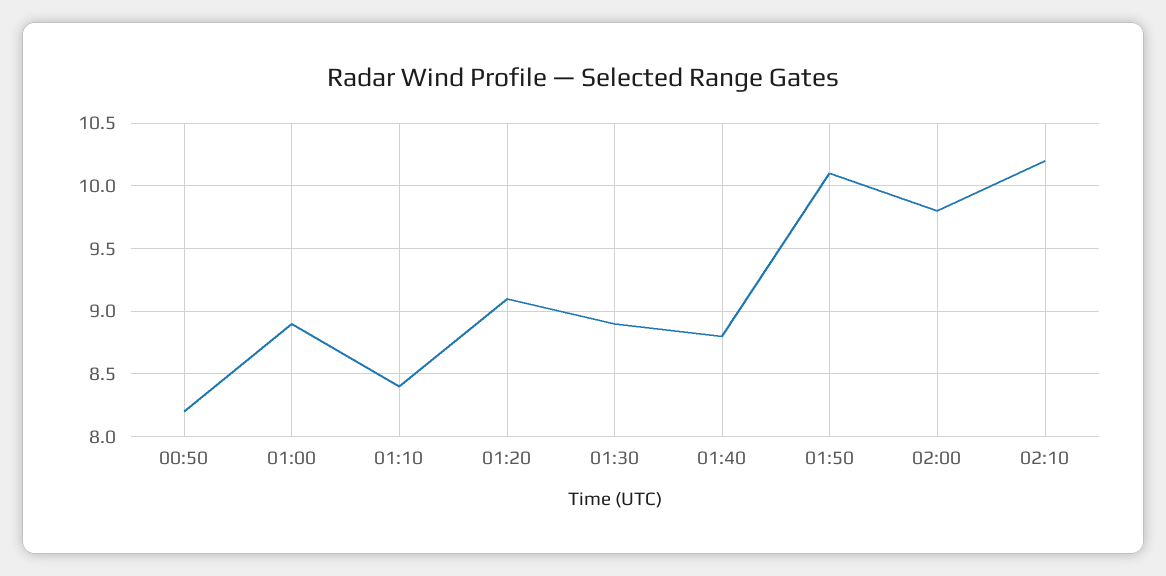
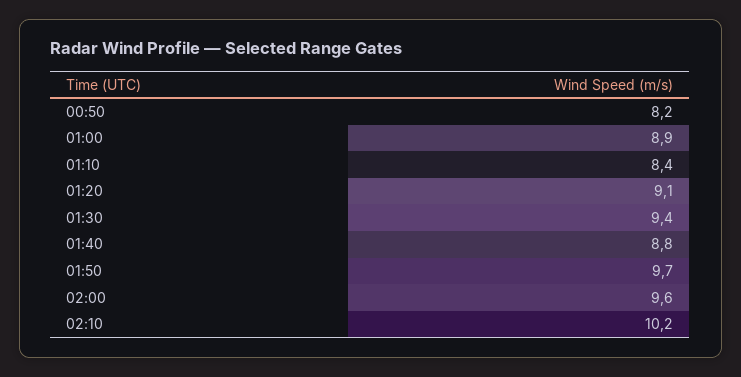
01:30: 8.9 -> 9.4
01:50: 10.1 -> 9.7
02:00: 9.8 -> 9.6

